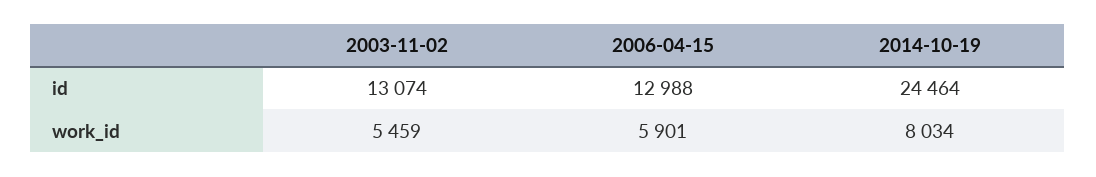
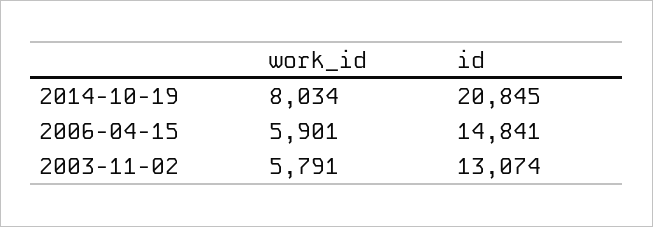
2006-04-15, id: 12988 -> 14841
2014-10-19, id: 24464 -> 20845
2003-11-02, work_id: 5459 -> 5791

